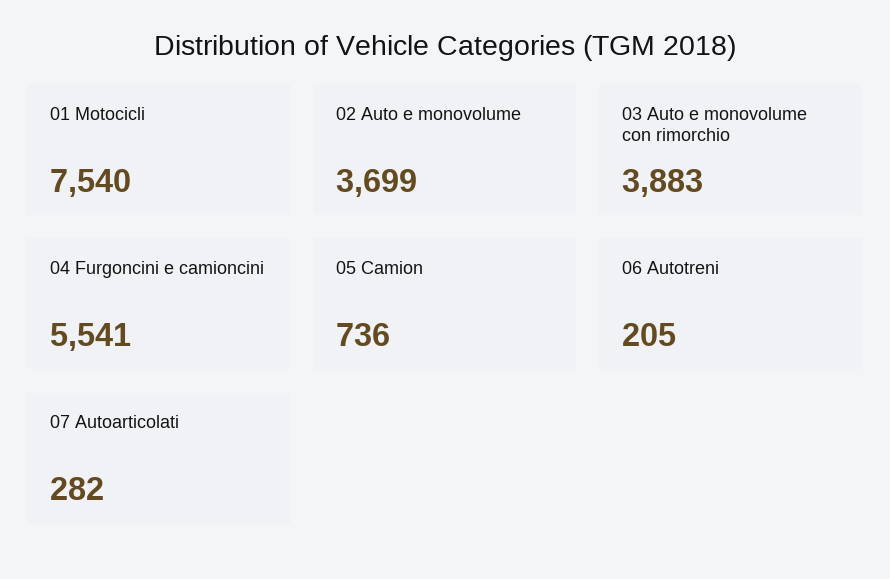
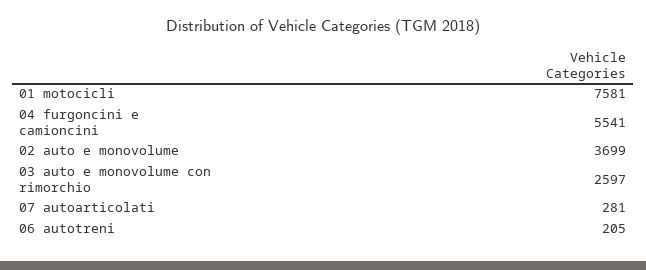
01 Motocicli: 7540 -> 7581
03 Auto e monovolume con rimorchio: 3883 -> 2597
05 Camion: 736 -> none
07 Autoarticolati: 282 -> 281

